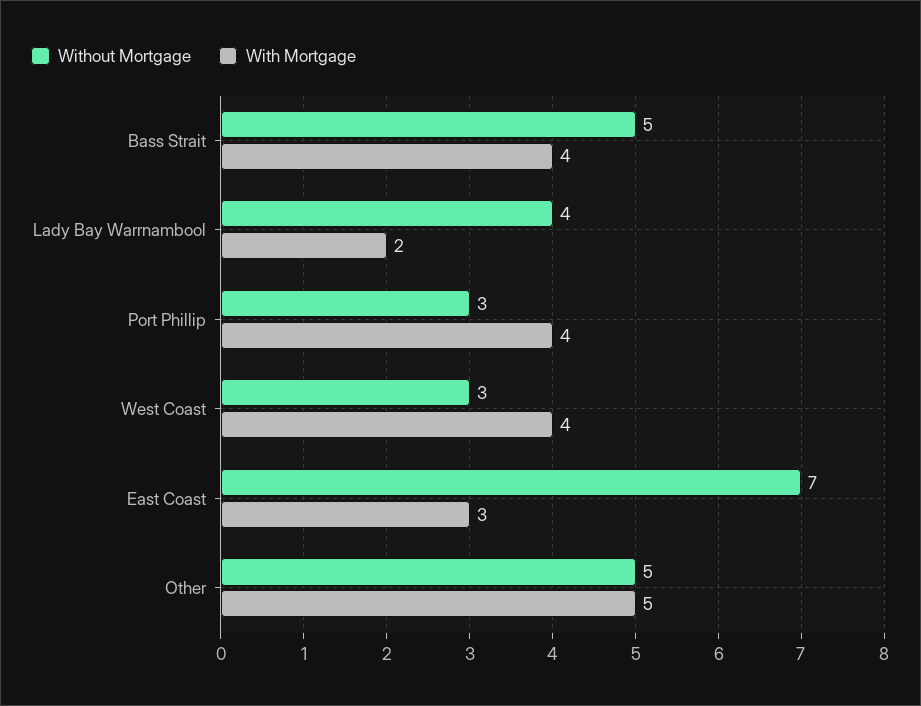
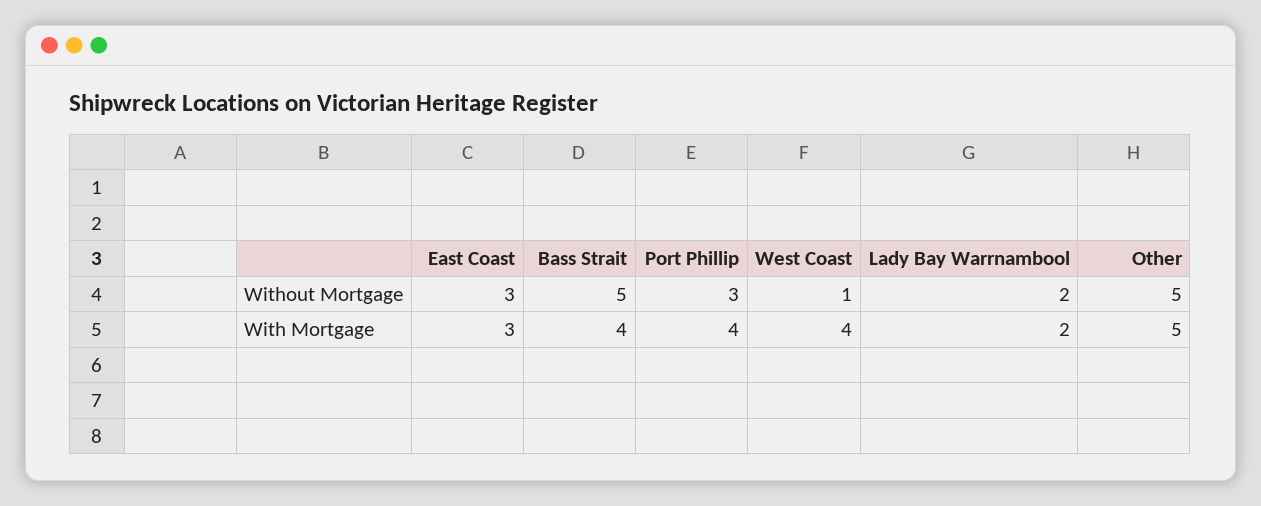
Without Mortgage, Lady Bay Warrnambool: 4 -> 2
Without Mortgage, West Coast: 3 -> 1
Without Mortgage, East Coast: 7 -> 3

